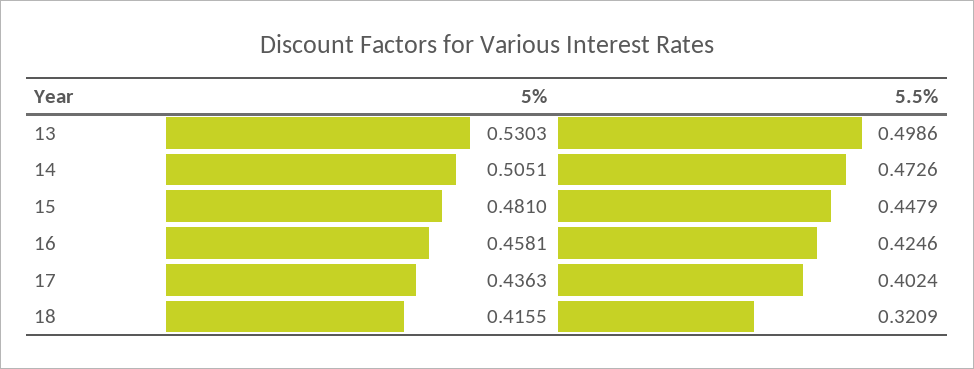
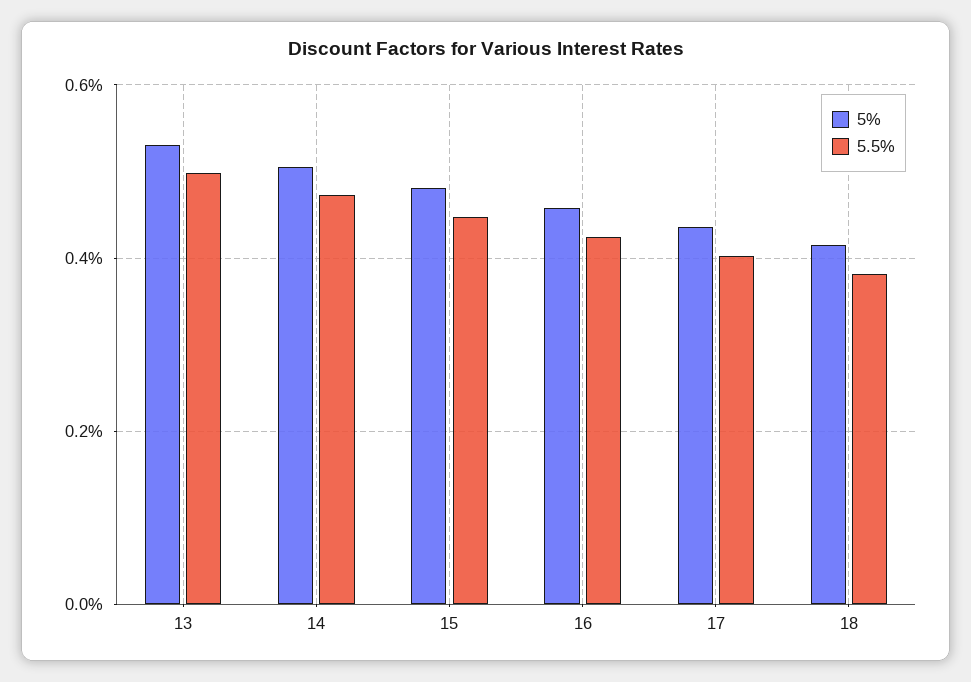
5.5%, 18: 0.3209 -> 0.38

